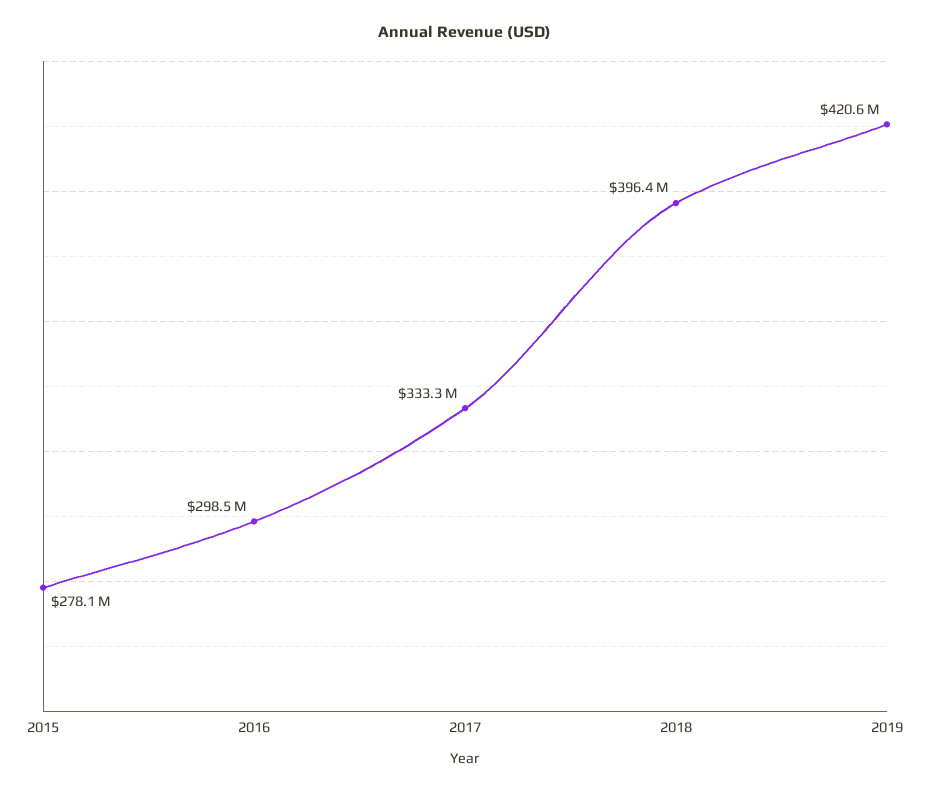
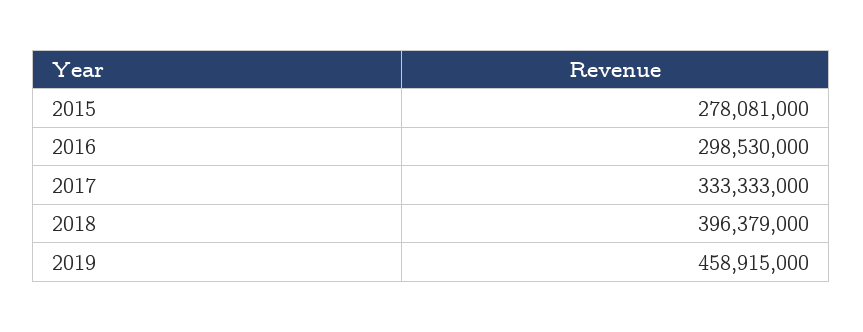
2019: 420600000 -> 458915000

